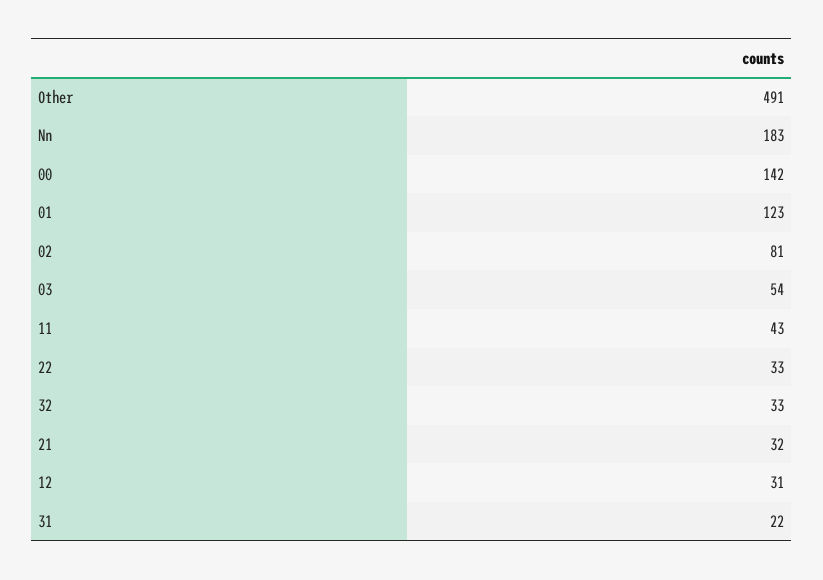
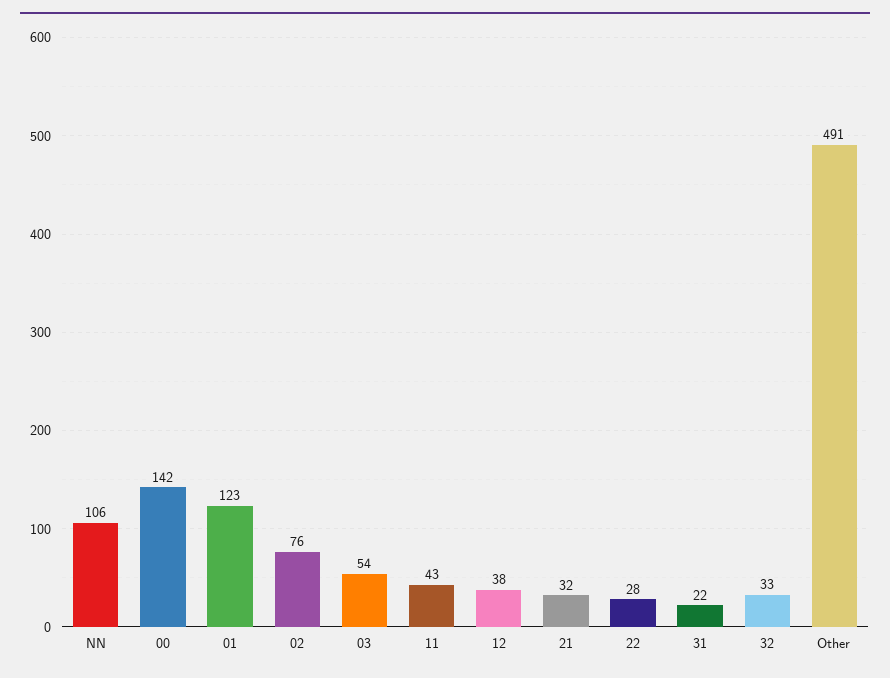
Nn: 183 -> 106
02: 81 -> 76
22: 33 -> 28
12: 31 -> 38

